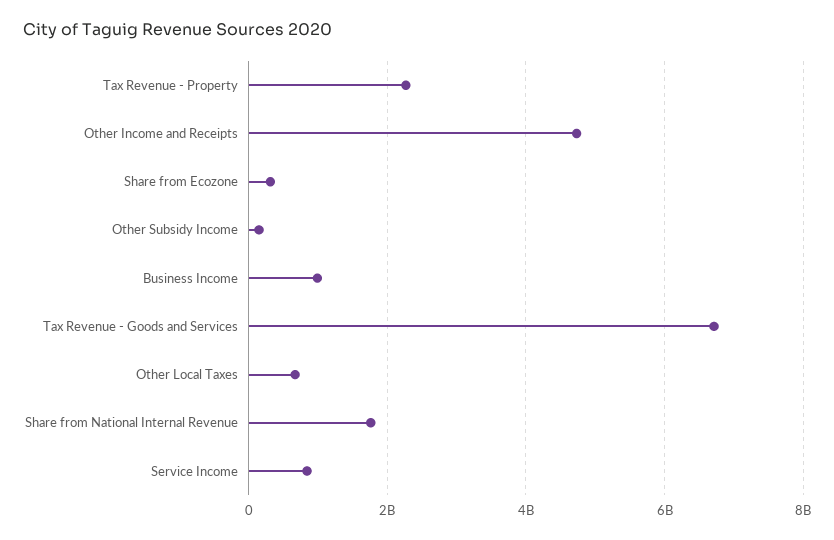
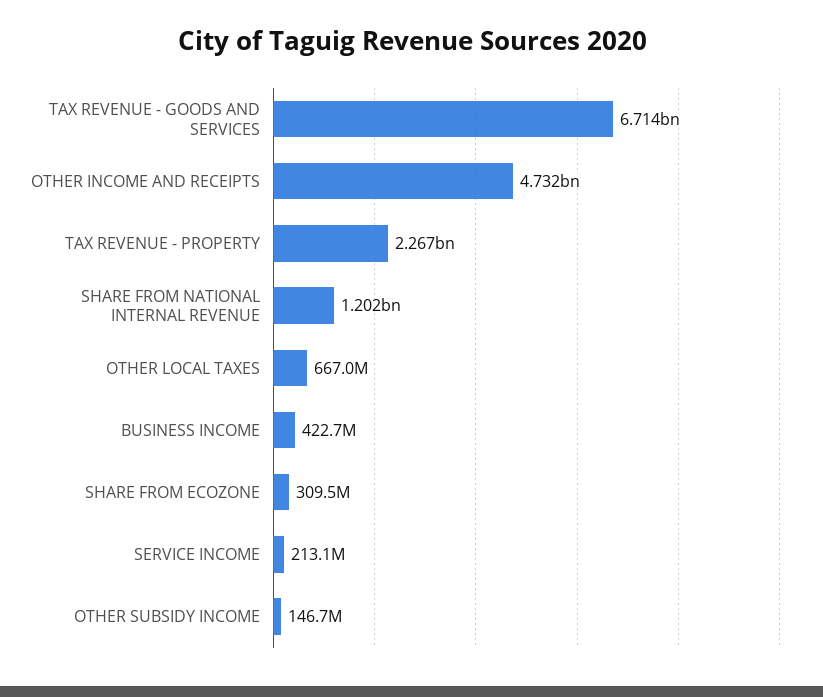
Business Income: 1000000000 -> 422700000
Share from National Internal Revenue: 1800000000 -> 1202000000
Service Income: 800000000 -> 213100000

